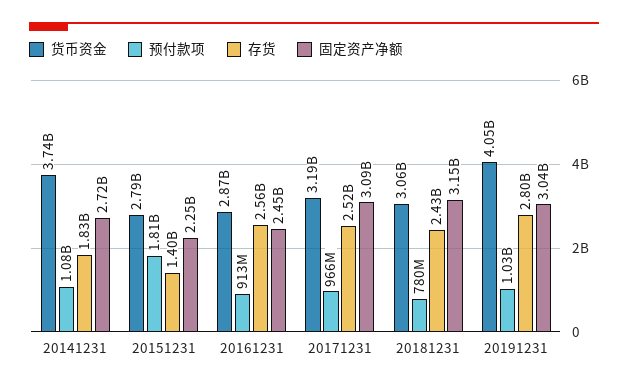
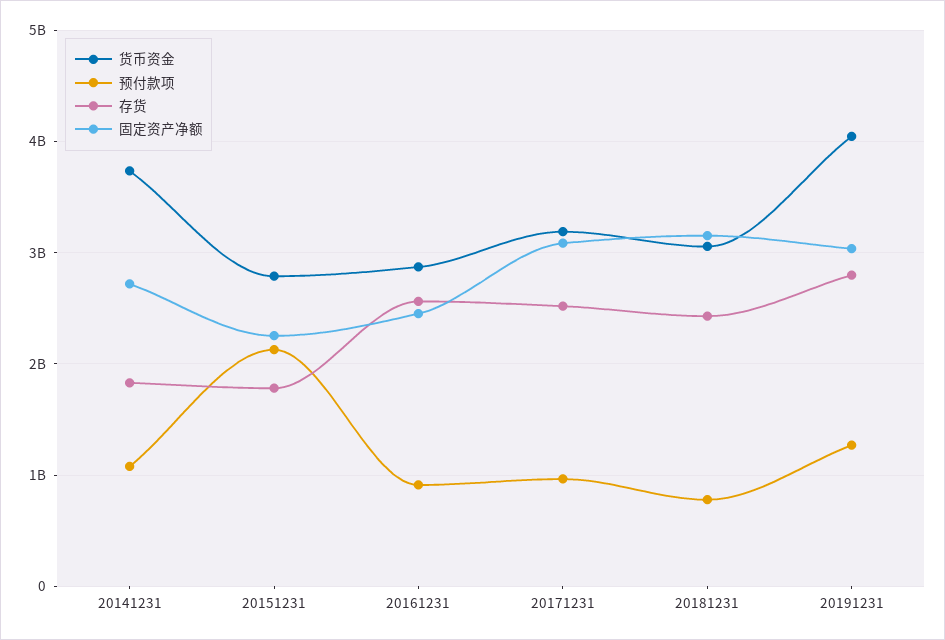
预付款项, 20151231: 1810000000 -> 2100000000
存货, 20151231: 1400000000 -> 1800000000
预付款项, 20191231: 1030000000 -> 1300000000

